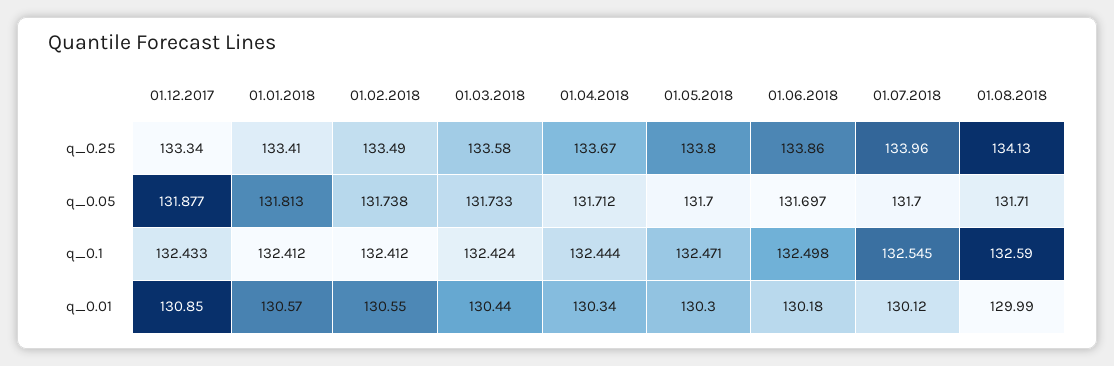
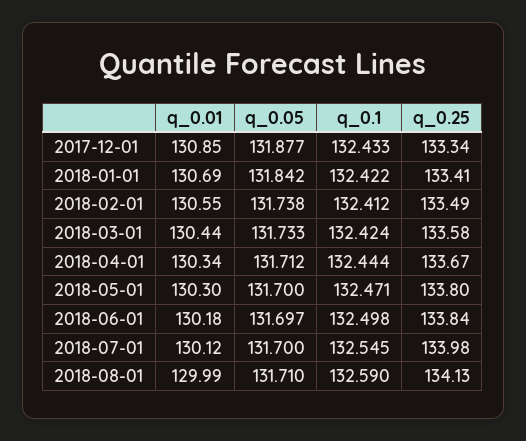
01.06.2018, q_0.25: 133.86 -> 133.84
01.07.2018, q_0.25: 133.96 -> 133.98
01.01.2018, q_0.05: 131.813 -> 131.842
01.01.2018, q_0.1: 132.412 -> 132.422
01.01.2018, q_0.01: 130.57 -> 130.69

